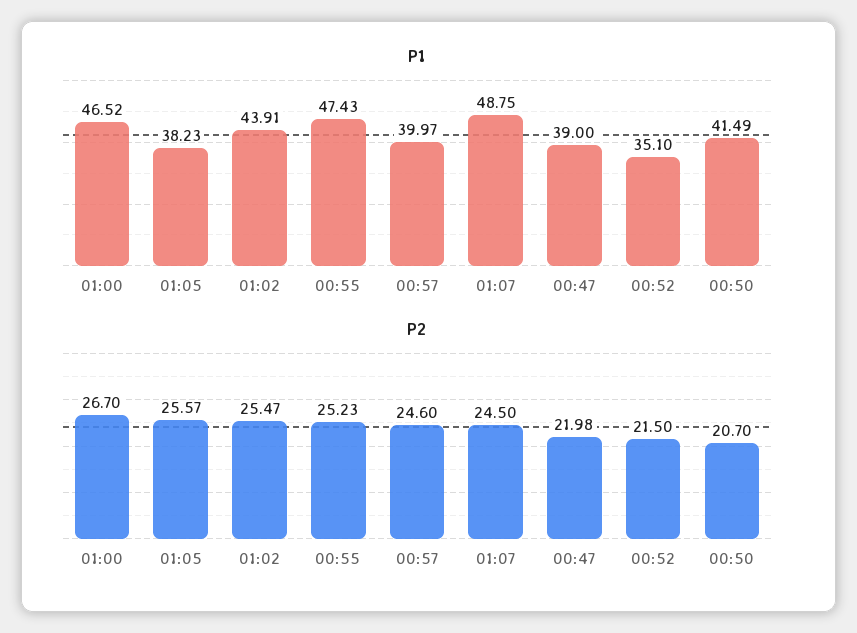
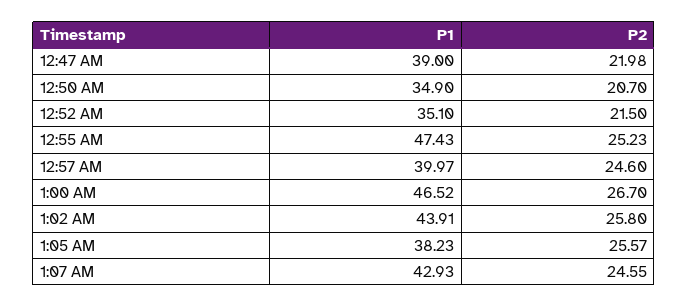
P1, 01:07: 48.75 -> 42.93
P1, 00:50: 41.49 -> 34.9
P2, 01:02: 25.47 -> 25.8
P2, 01:07: 24.5 -> 24.55

